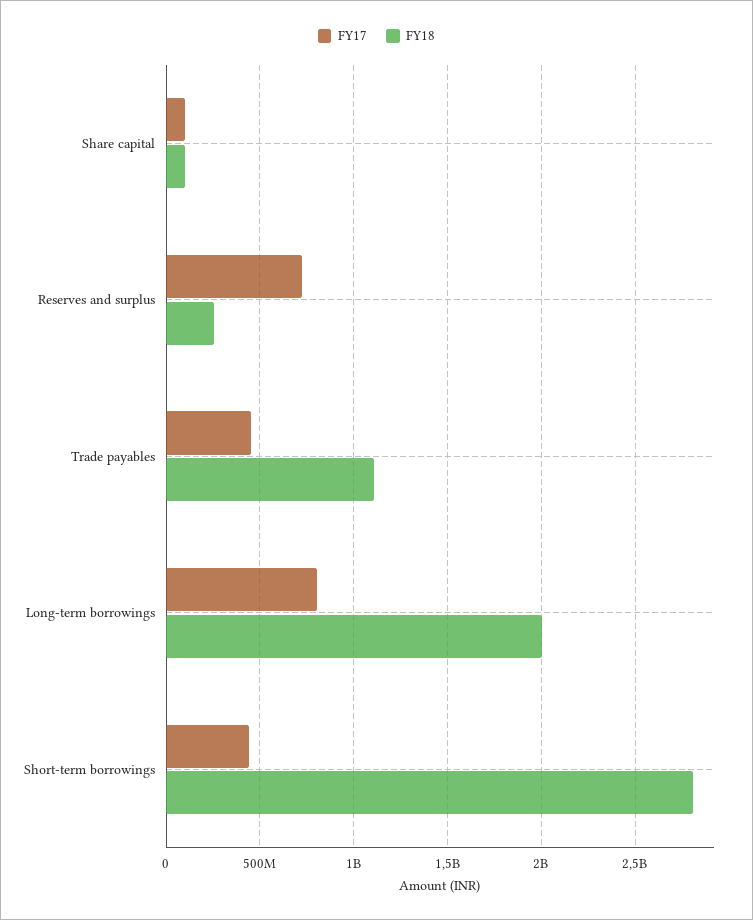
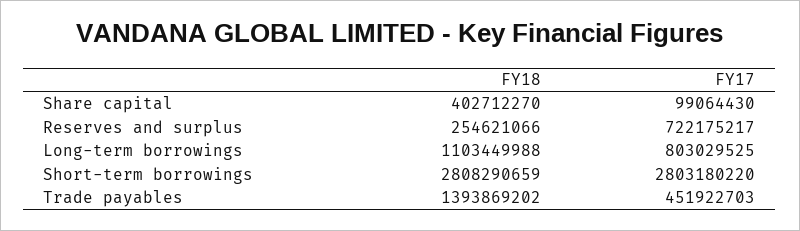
FY18, Share capital: 100000000 -> 402712270
FY18, Trade payables: 1100000000 -> 1393869202
FY18, Long-term borrowings: 2000000000 -> 1103449988
FY17, Short-term borrowings: 450000000 -> 2803180220

